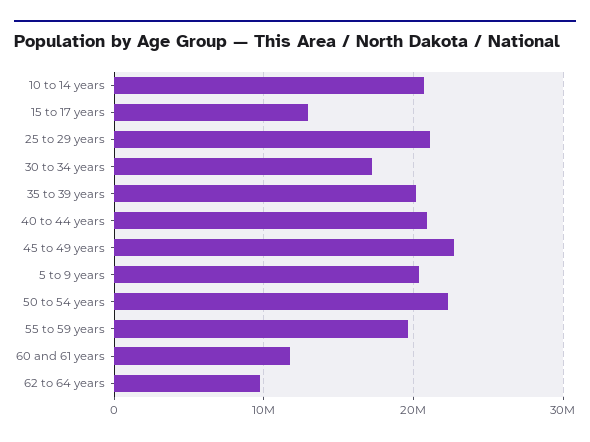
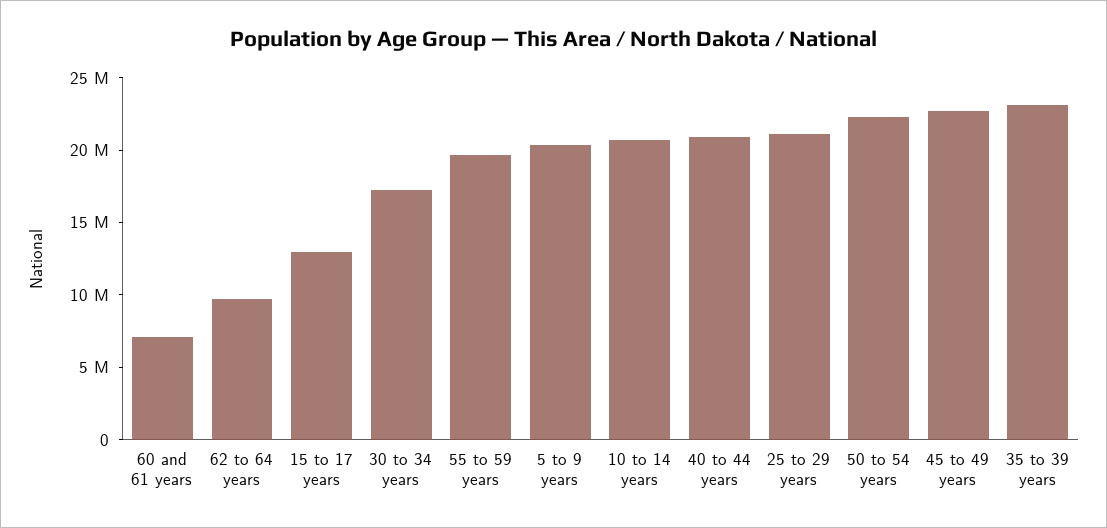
35 to 39 years: 20000000 -> 23000000
60 and 61 years: 12000000 -> 7000000

